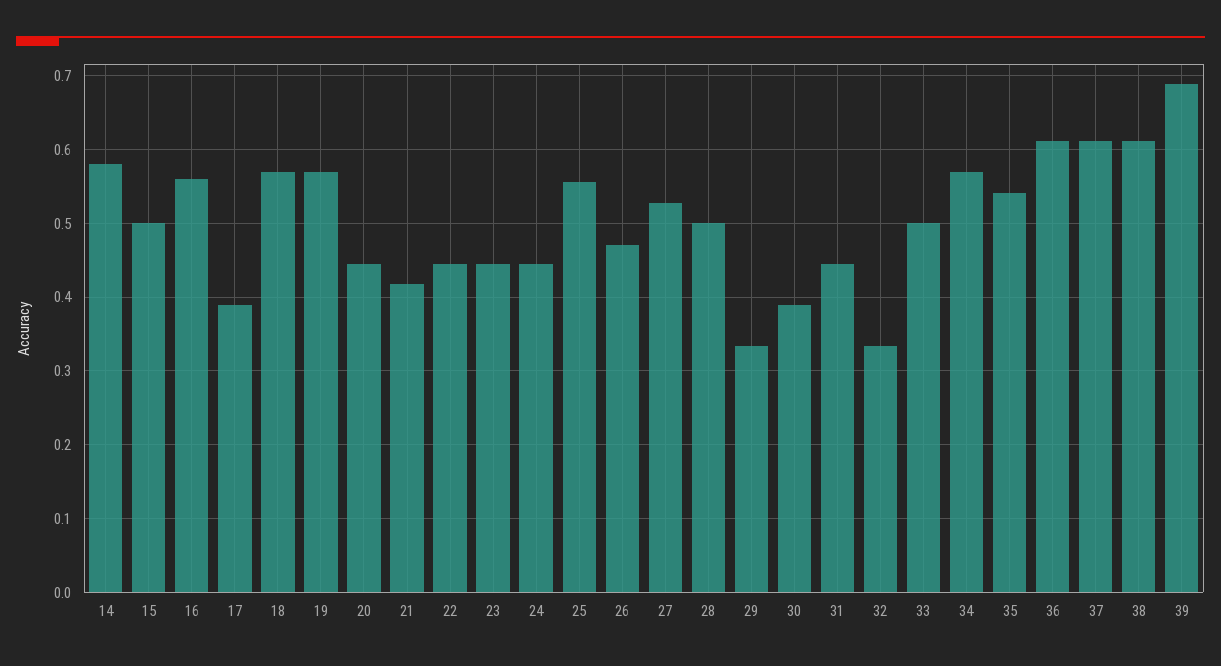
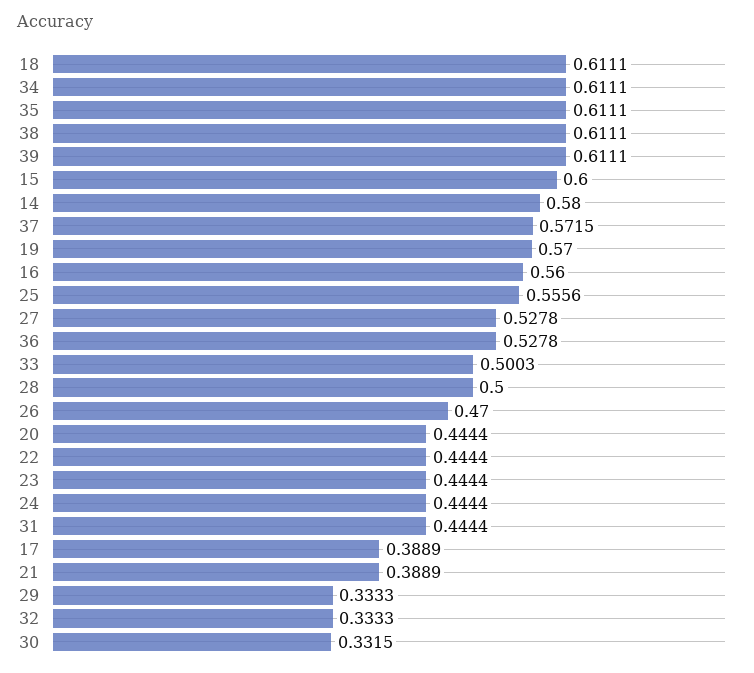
15: 0.5 -> 0.6
18: 0.57 -> 0.6111
21: 0.42 -> 0.3889
30: 0.39 -> 0.3315
34: 0.57 -> 0.6111
35: 0.54 -> 0.6111
36: 0.61 -> 0.5278
37: 0.61 -> 0.5715
39: 0.69 -> 0.6111

